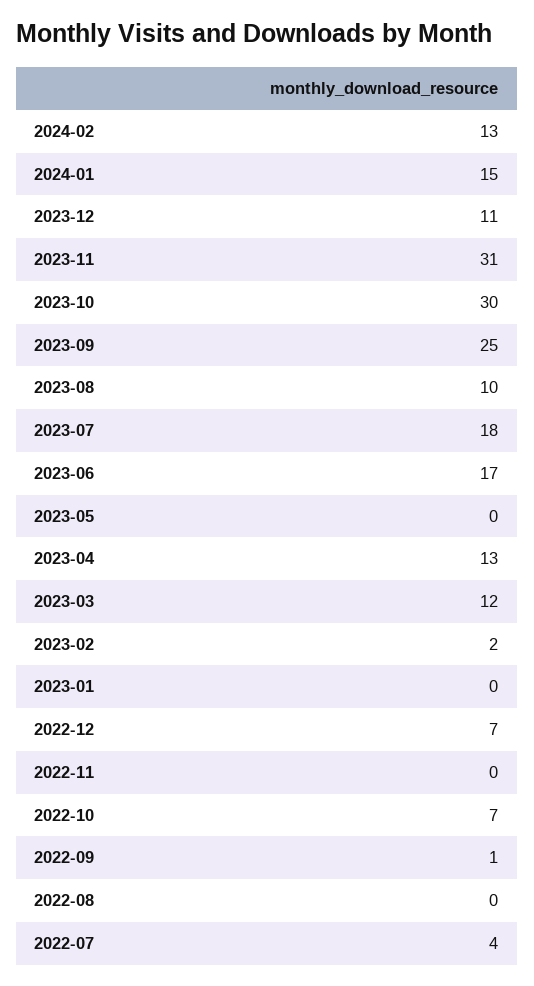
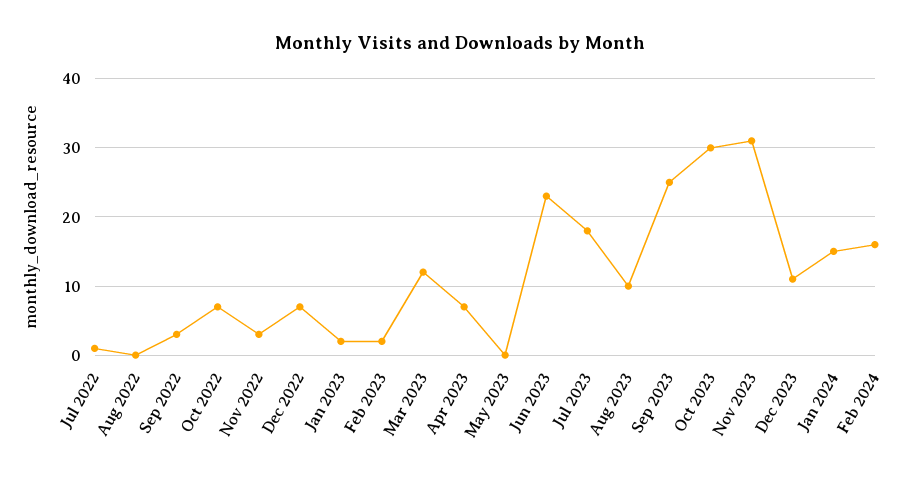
2024-02: 13 -> 16
2023-06: 17 -> 23
2023-04: 13 -> 7
2023-01: 0 -> 2
2022-11: 0 -> 3
2022-09: 1 -> 3
2022-07: 4 -> 1

